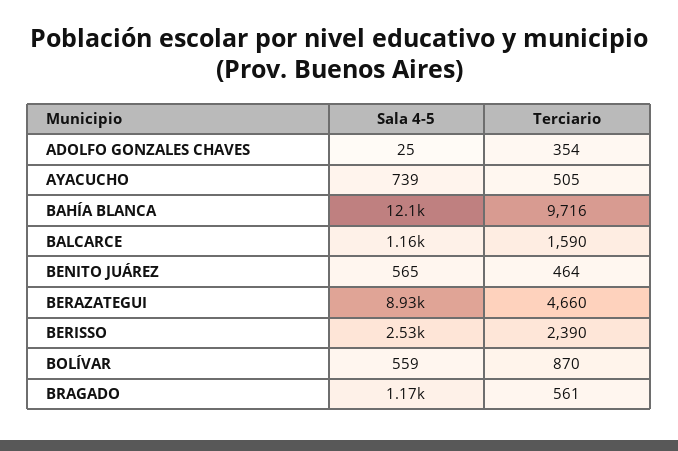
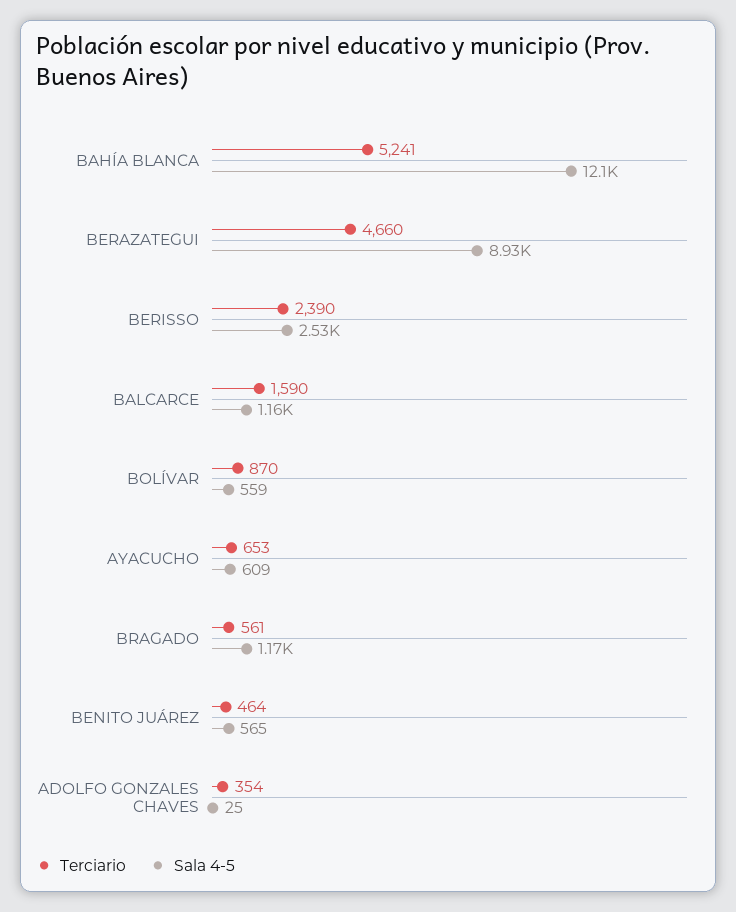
Sala 4-5, AYACUCHO: 739 -> 609
Terciario, AYACUCHO: 505 -> 653
Terciario, BAHÍA BLANCA: 9716 -> 5241

